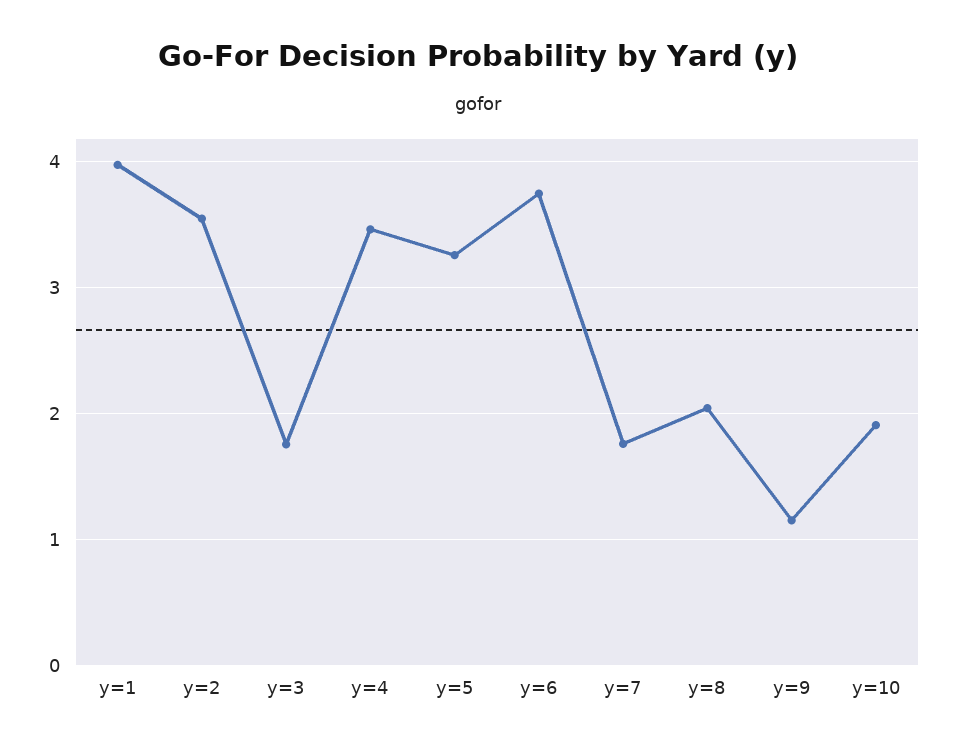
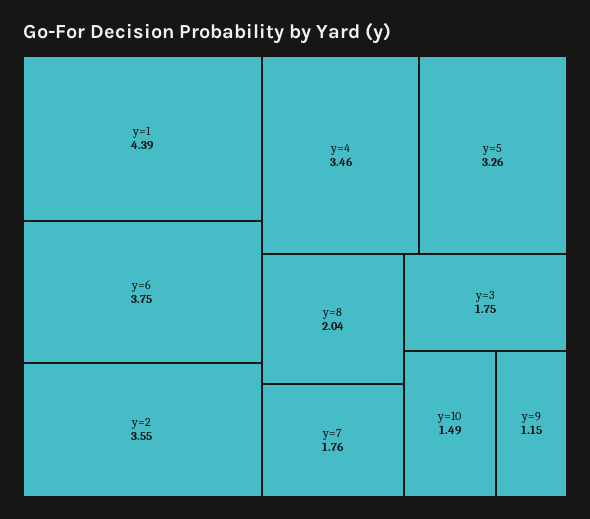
y=1: 4 -> 4.39
y=10: 1.9 -> 1.49

